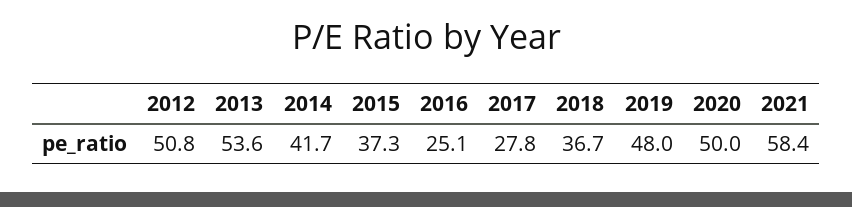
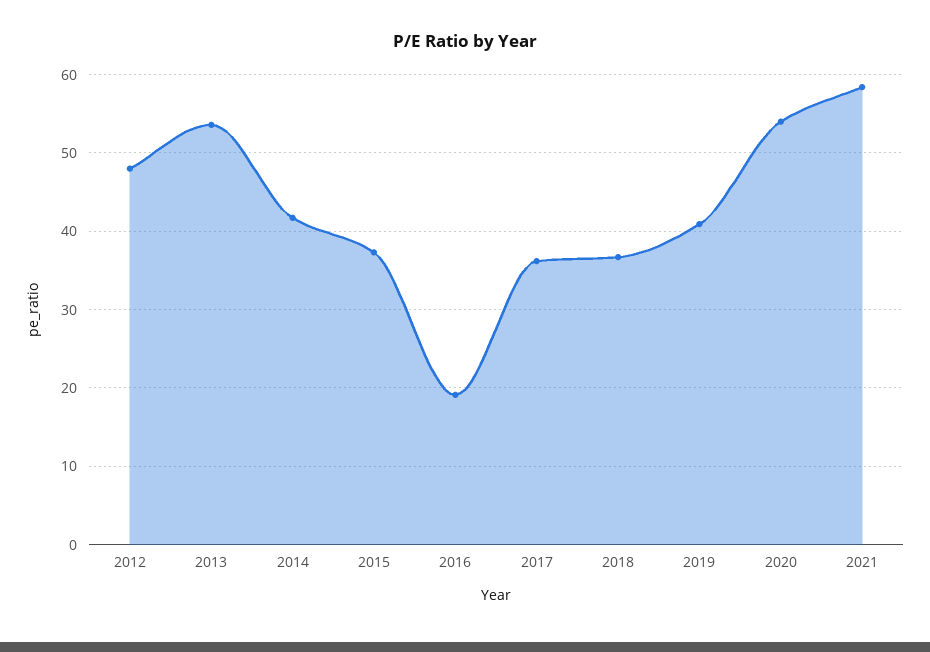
2012: 50.8 -> 48
2016: 25.1 -> 19
2017: 27.8 -> 36
2019: 48 -> 41
2020: 50 -> 54

